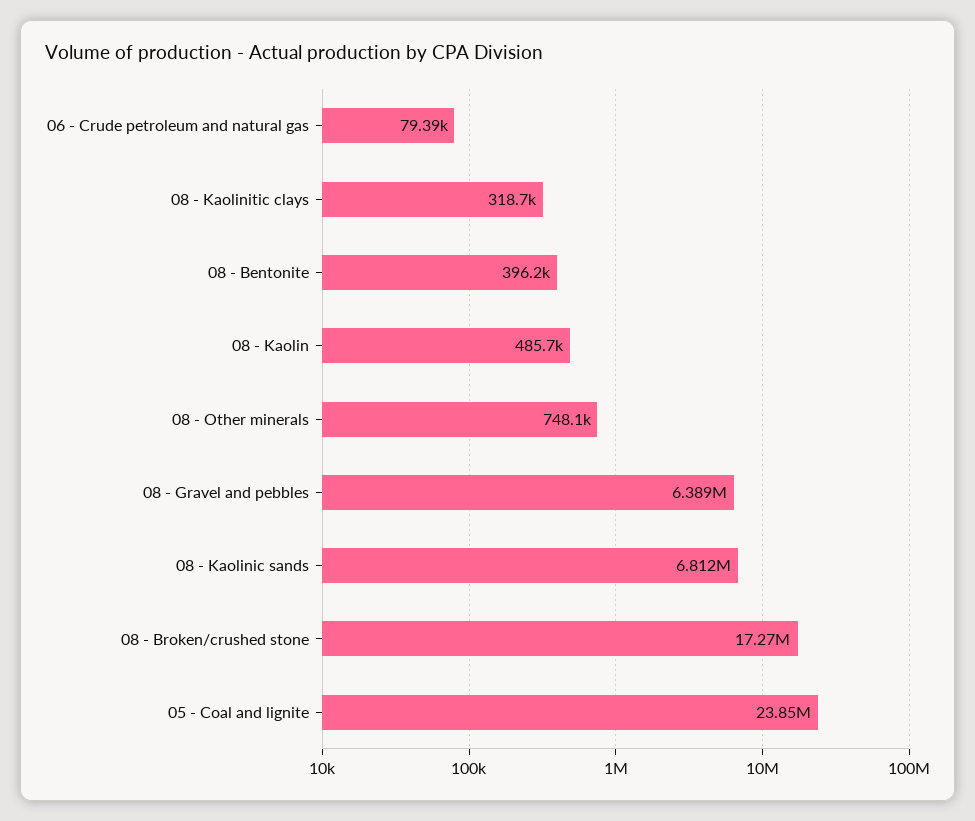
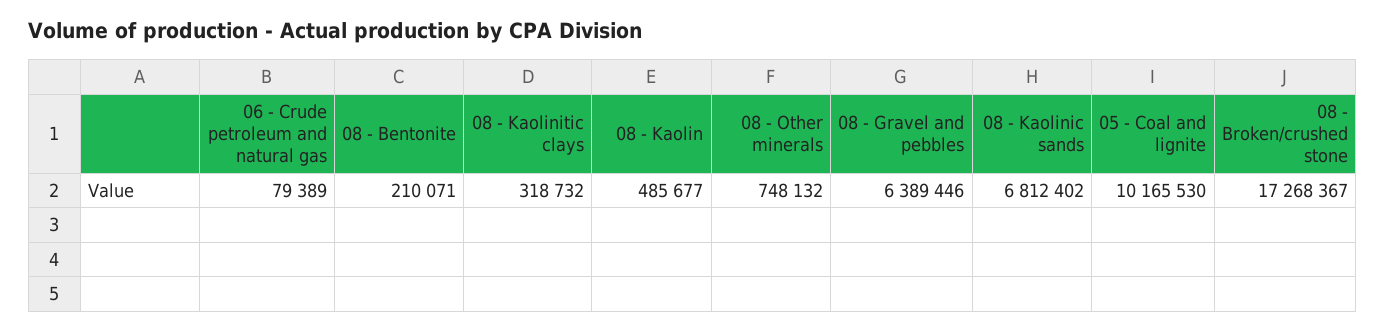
08 - Bentonite: 396200 -> 210071
05 - Coal and lignite: 23850000 -> 10165530

